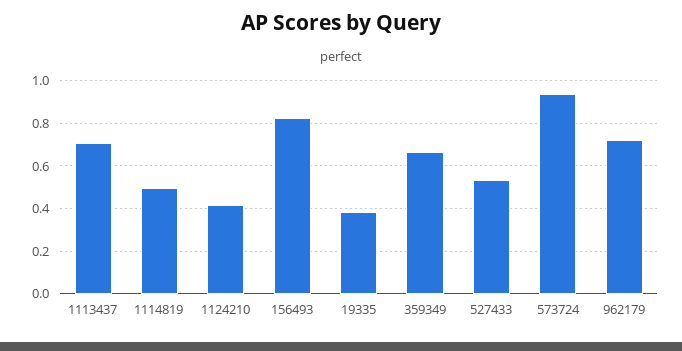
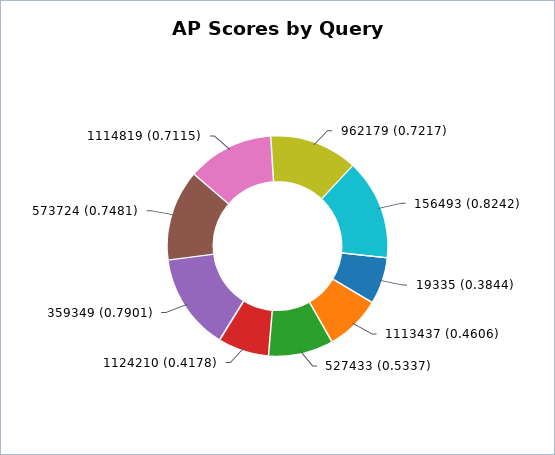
1113437: 0.7 -> 0.4606
1114819: 0.5 -> 0.7115
359349: 0.65 -> 0.7901
573724: 0.95 -> 0.7481

